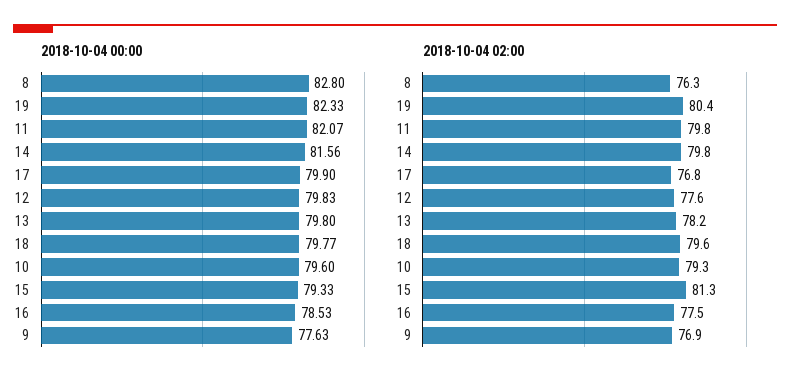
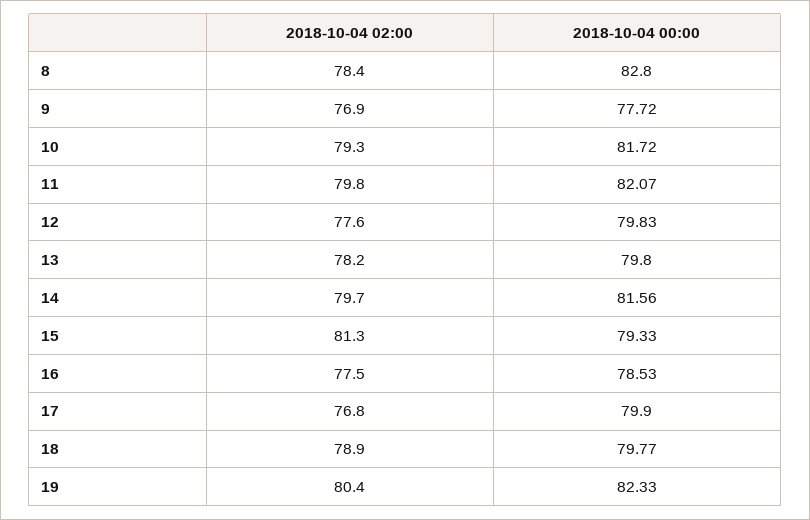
2018-10-04 00:00, 10: 79.6 -> 81.72
2018-10-04 00:00, 9: 77.63 -> 77.72
2018-10-04 02:00, 8: 76.3 -> 78.4
2018-10-04 02:00, 14: 79.8 -> 79.7
2018-10-04 02:00, 18: 79.6 -> 78.9

